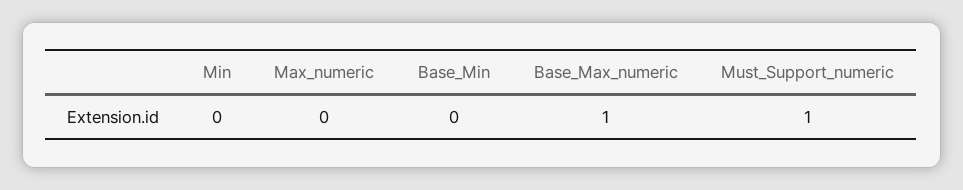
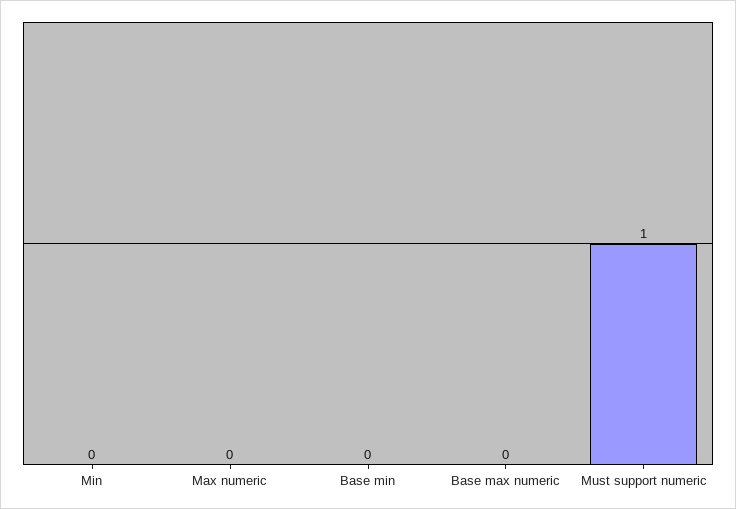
Base_Max_numeric: 1 -> 0

